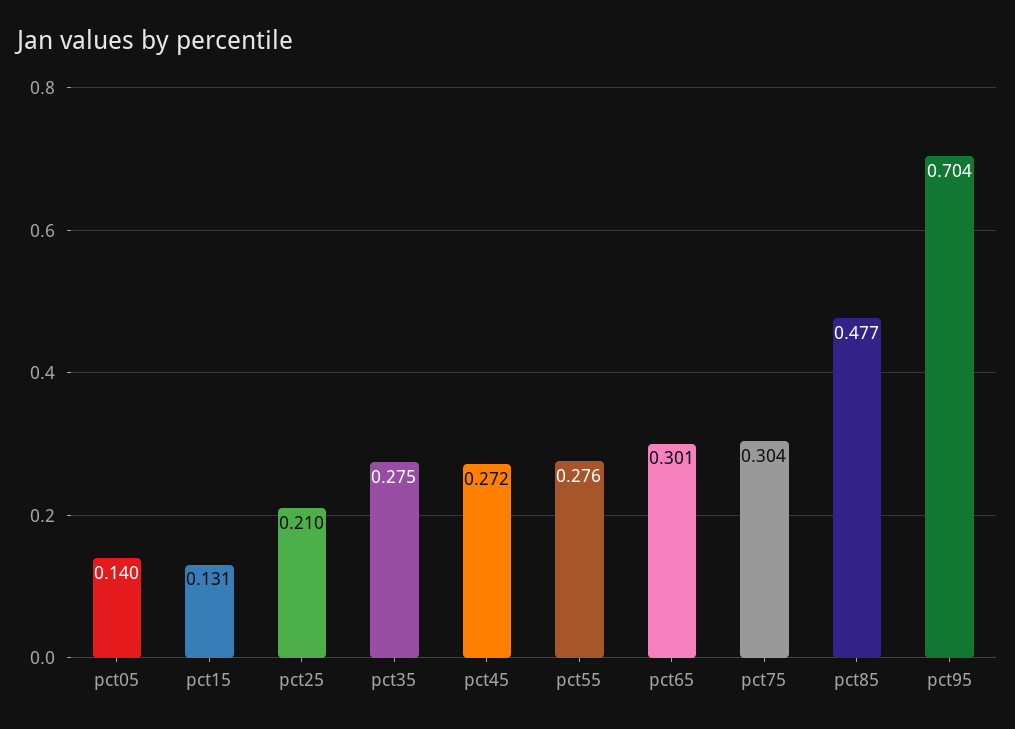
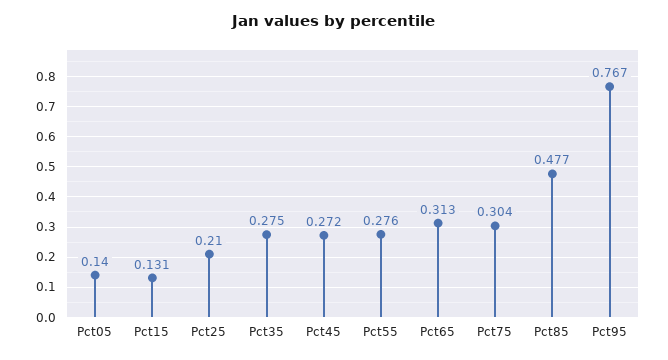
pct65: 0.301 -> 0.313
pct95: 0.704 -> 0.767

